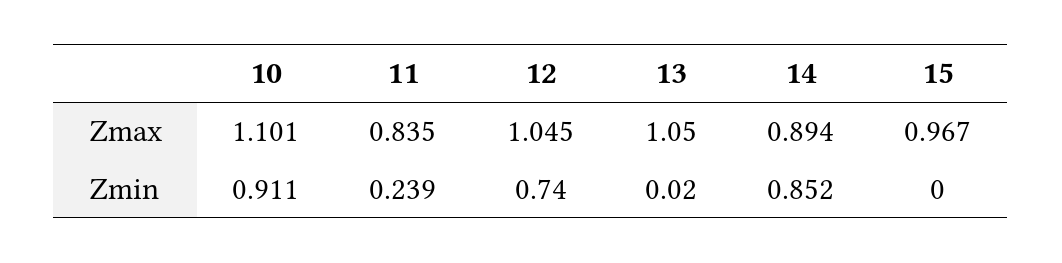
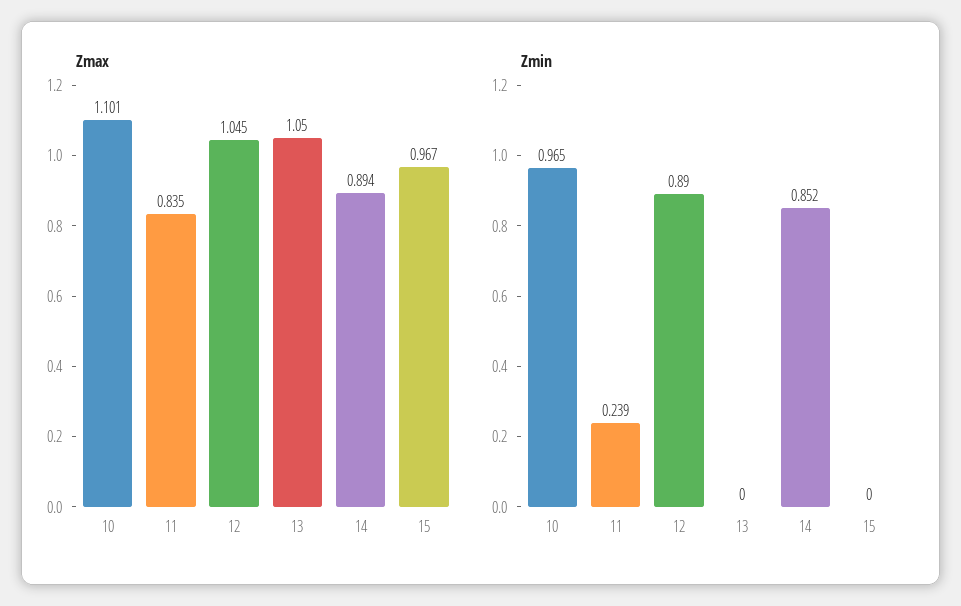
Zmin, 10: 0.911 -> 0.965
Zmin, 12: 0.74 -> 0.89
Zmin, 13: 0.02 -> 0

